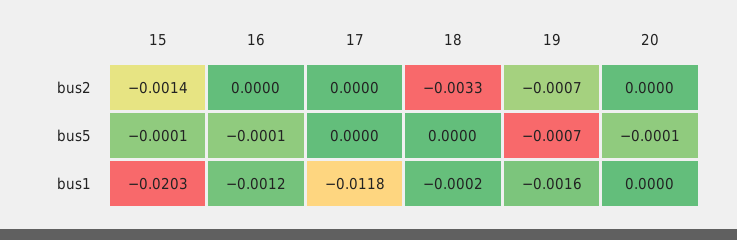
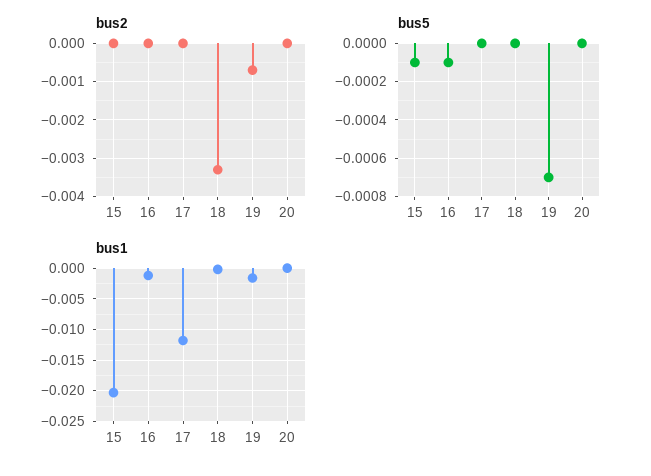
bus2, 15: -0.0014 -> 0
bus5, 20: -0.0001 -> 0

